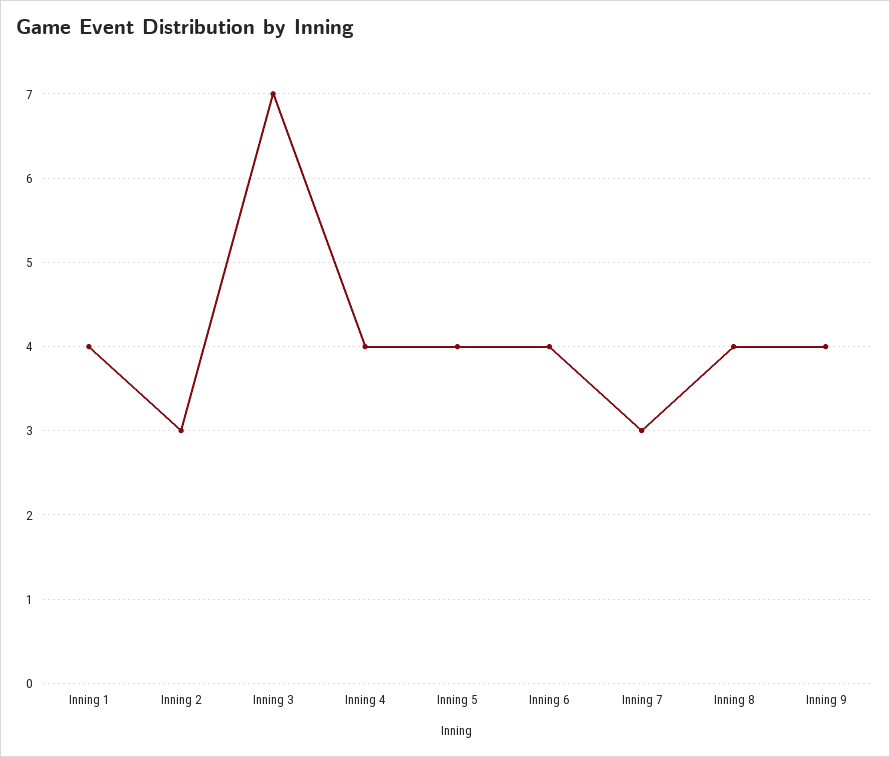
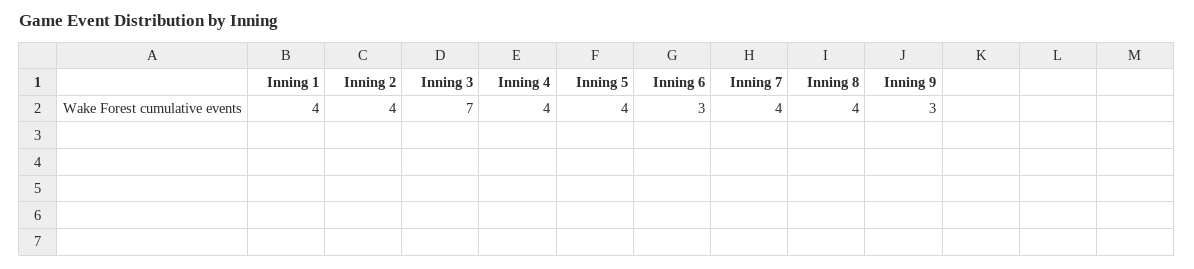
Inning 2: 3 -> 4
Inning 6: 4 -> 3
Inning 7: 3 -> 4
Inning 9: 4 -> 3

